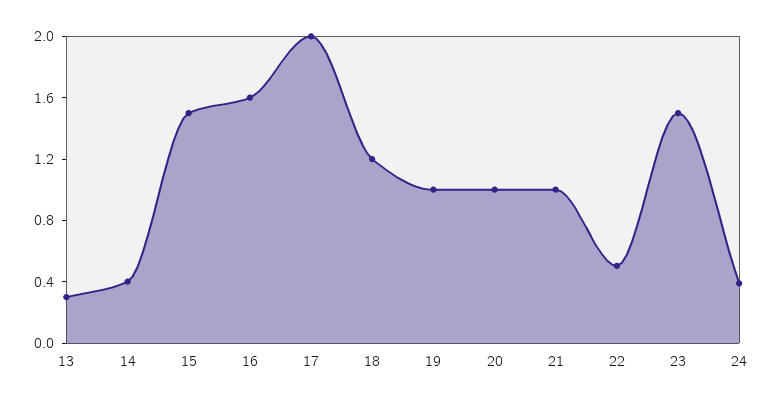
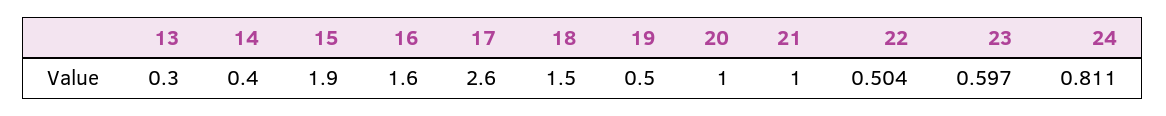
15: 1.5 -> 1.9
17: 2 -> 2.6
18: 1.2 -> 1.5
19: 1 -> 0.5
23: 1.5 -> 0.597
24: 0.4 -> 0.811

